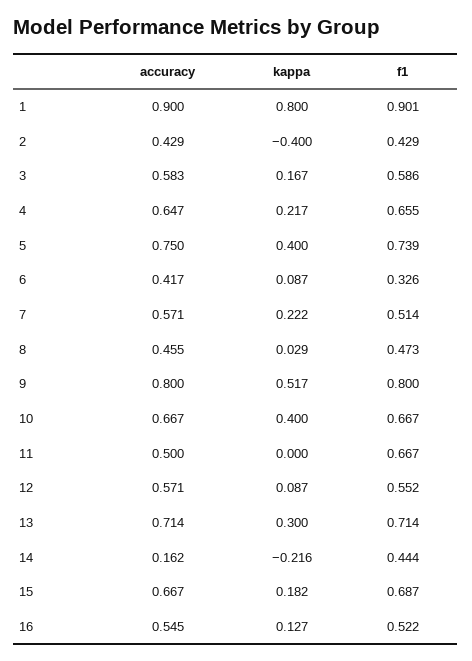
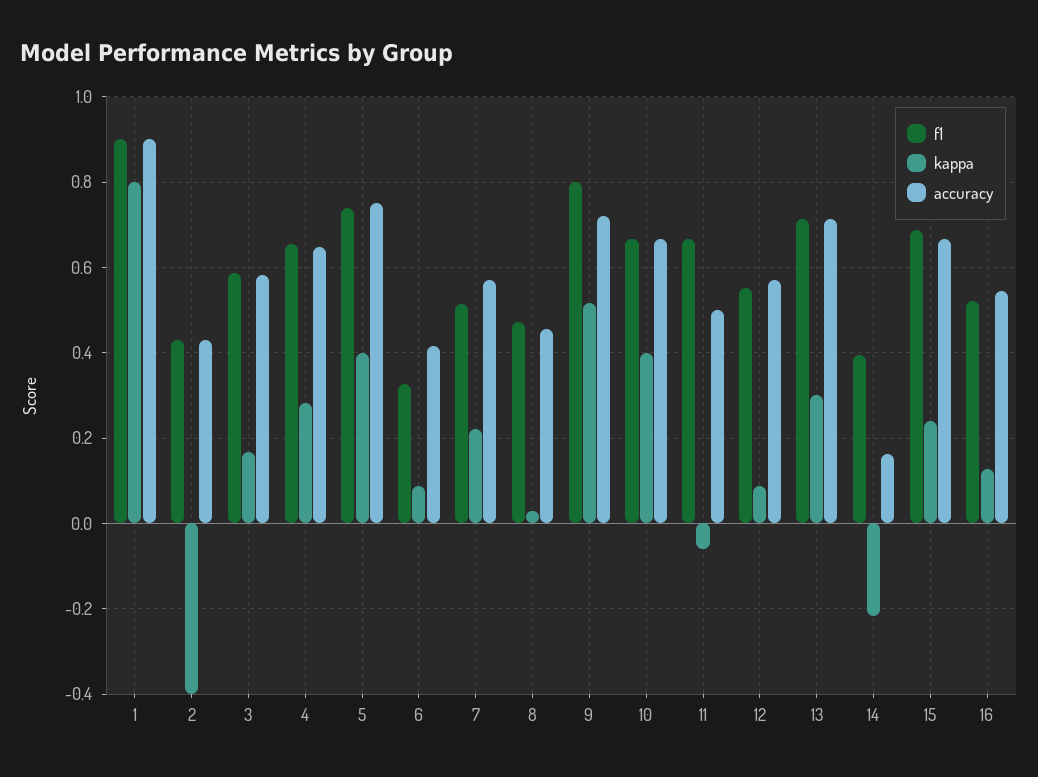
kappa, 4: 0.217 -> 0.28
accuracy, 9: 0.8 -> 0.72
kappa, 11: 0 -> -0.06
f1, 14: 0.444 -> 0.4
kappa, 15: 0.182 -> 0.24

